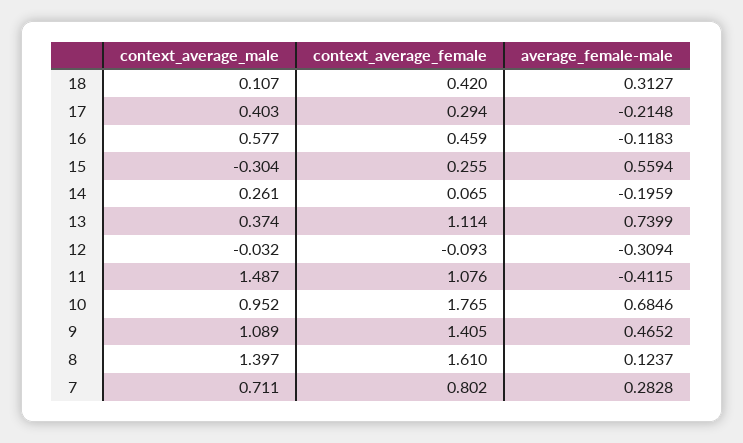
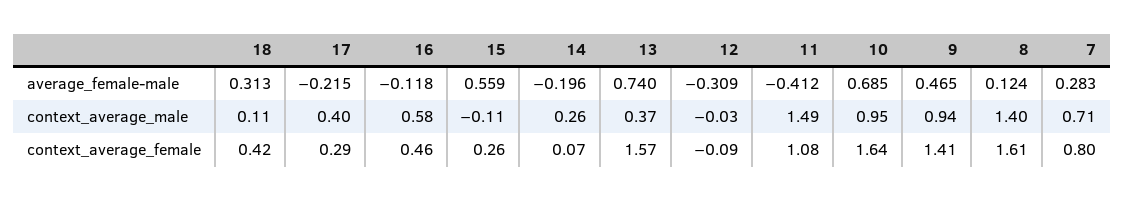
context_average_male, 15: -0.304 -> -0.11
context_average_female, 13: 1.114 -> 1.57
context_average_female, 10: 1.765 -> 1.64
context_average_male, 9: 1.089 -> 0.94

